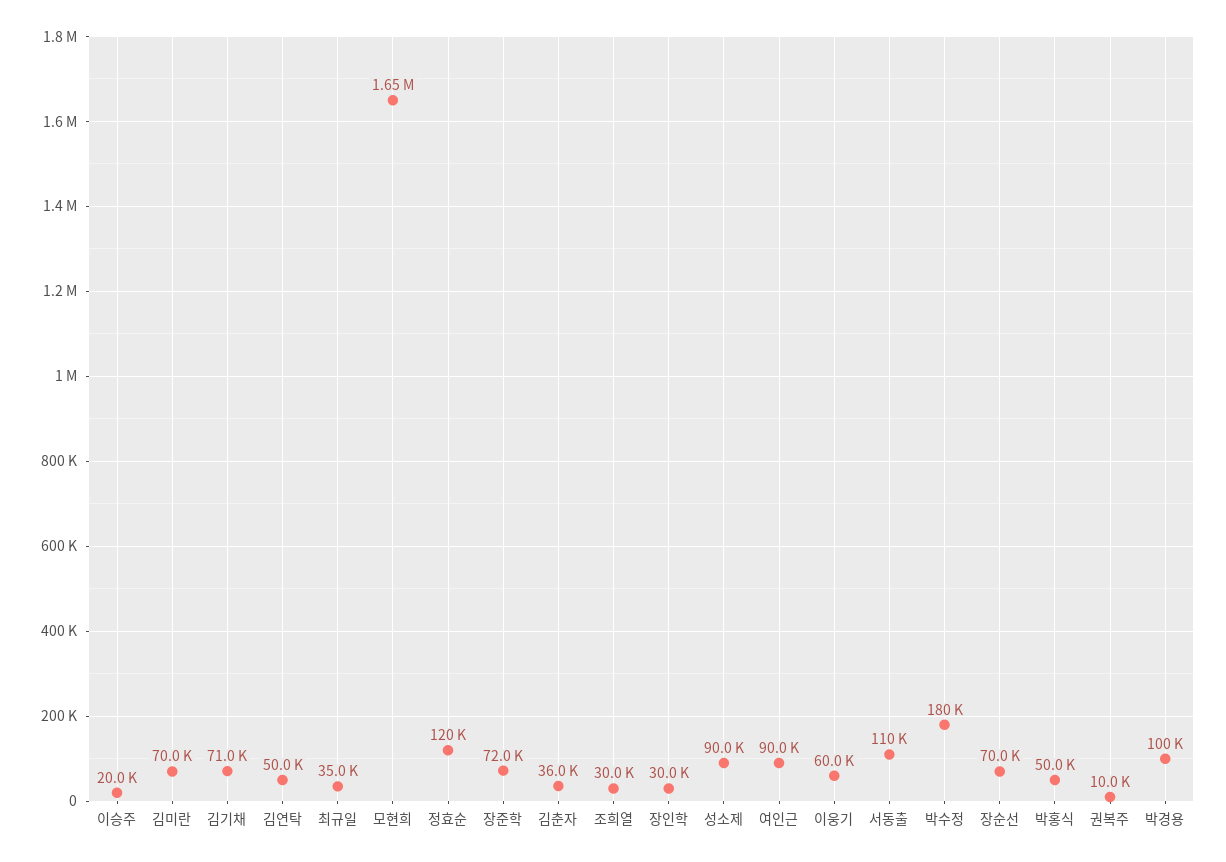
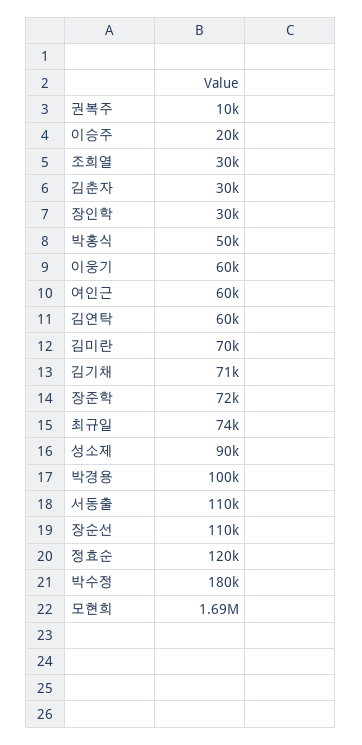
김연탁: 50000 -> 60000
최규일: 35000 -> 74000
모현희: 1650000 -> 1690000
김춘자: 36000 -> 30000
여인근: 90000 -> 60000
장순선: 70000 -> 110000

